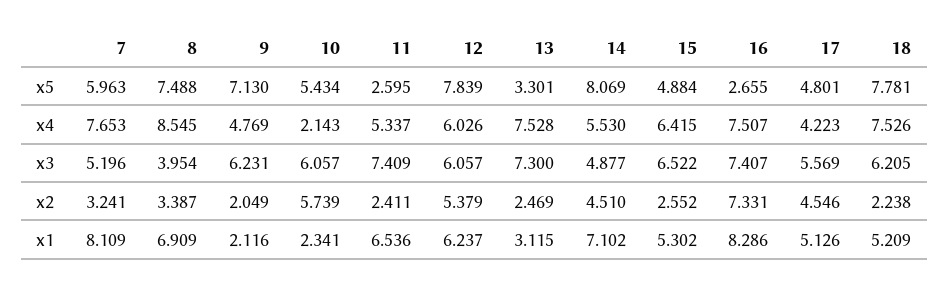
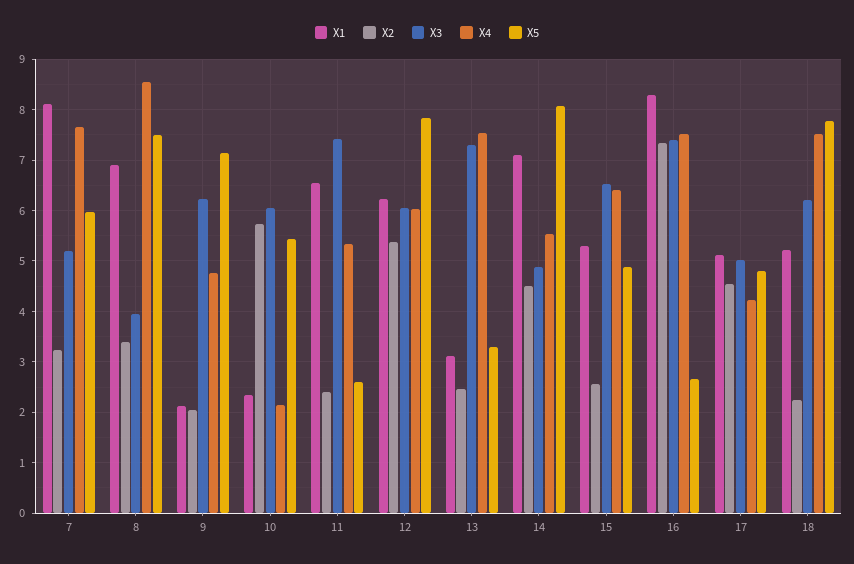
x3, 17: 5.569 -> 5

